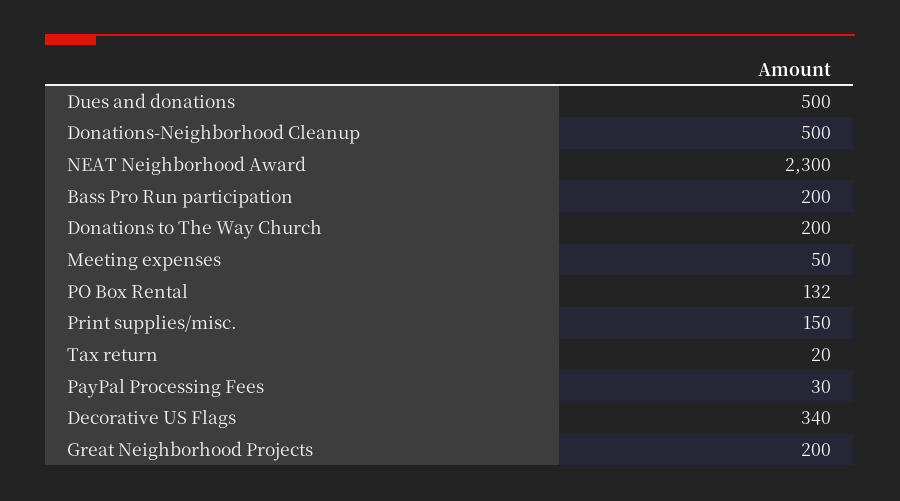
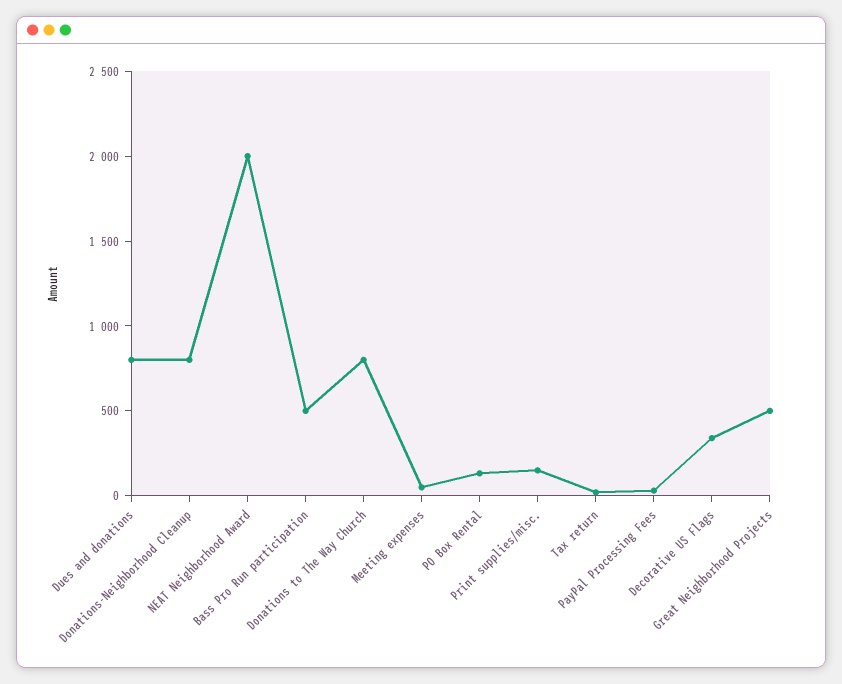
Dues and donations: 500 -> 800
Donations-Neighborhood Cleanup: 500 -> 800
NEAT Neighborhood Award: 2300 -> 2000
Bass Pro Run participation: 200 -> 500
Donations to The Way Church: 200 -> 800
Great Neighborhood Projects: 200 -> 500

